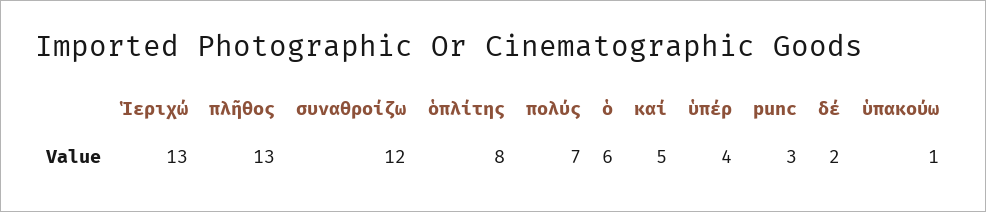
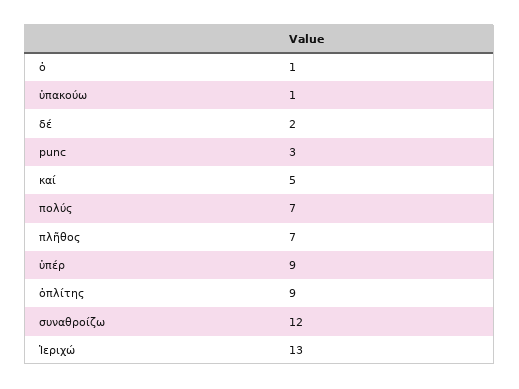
πλῆθος: 13 -> 7
ὁπλίτης: 8 -> 9
ὁ: 6 -> 1
ὑπέρ: 4 -> 9

